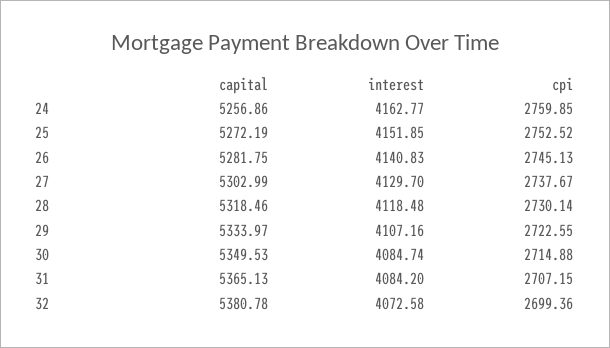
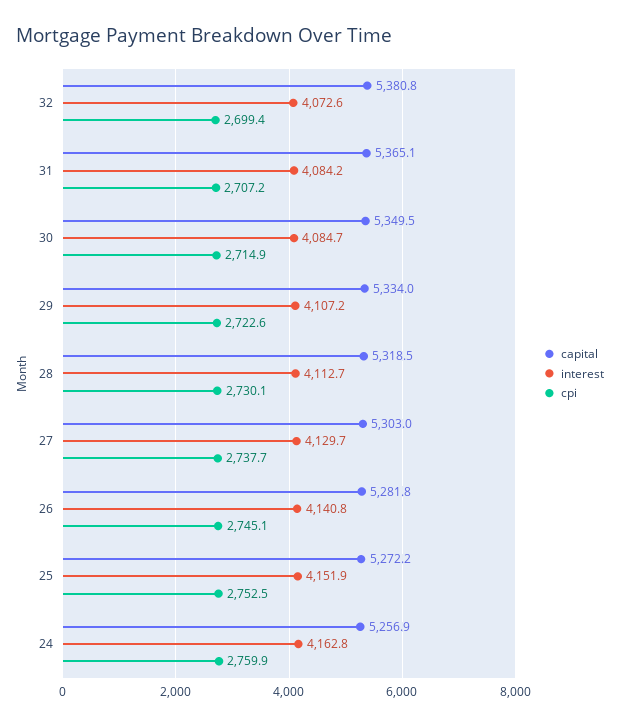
interest, 28: 4118.48 -> 4112.7

